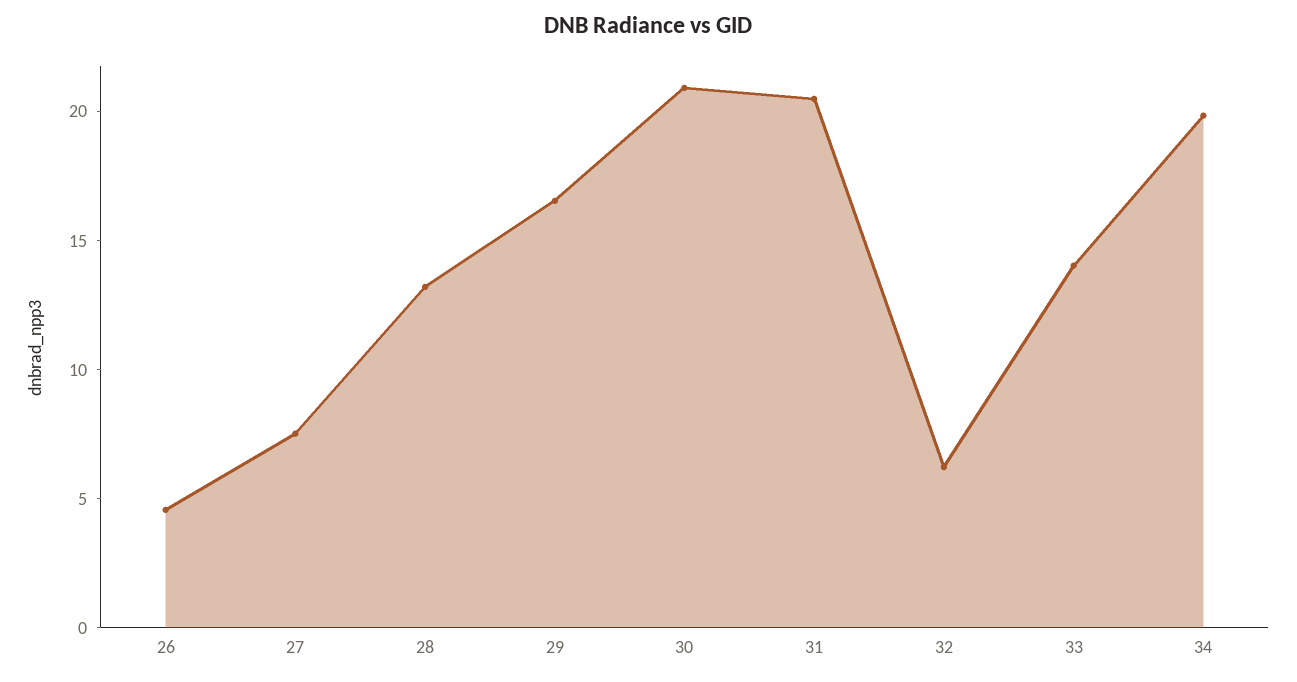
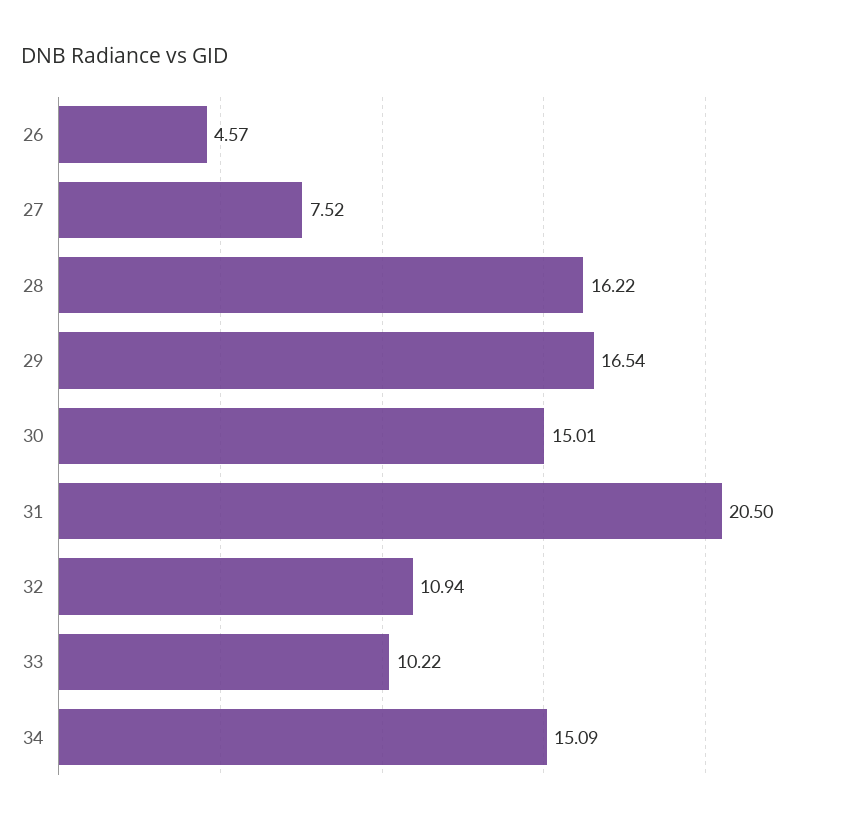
28: 13 -> 16.22
30: 21 -> 15.01
32: 6 -> 10.94
33: 14 -> 10.22
34: 20 -> 15.09

